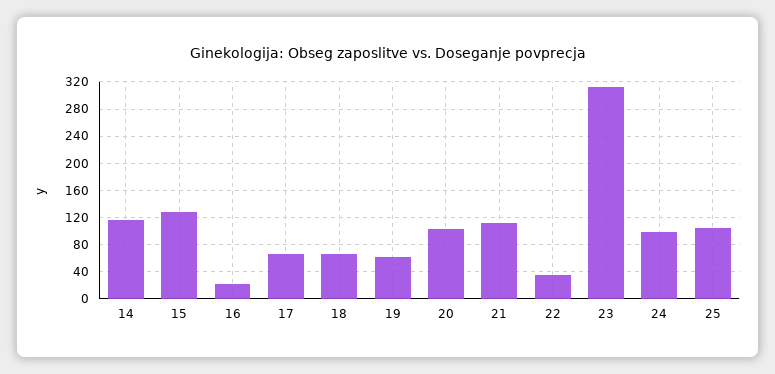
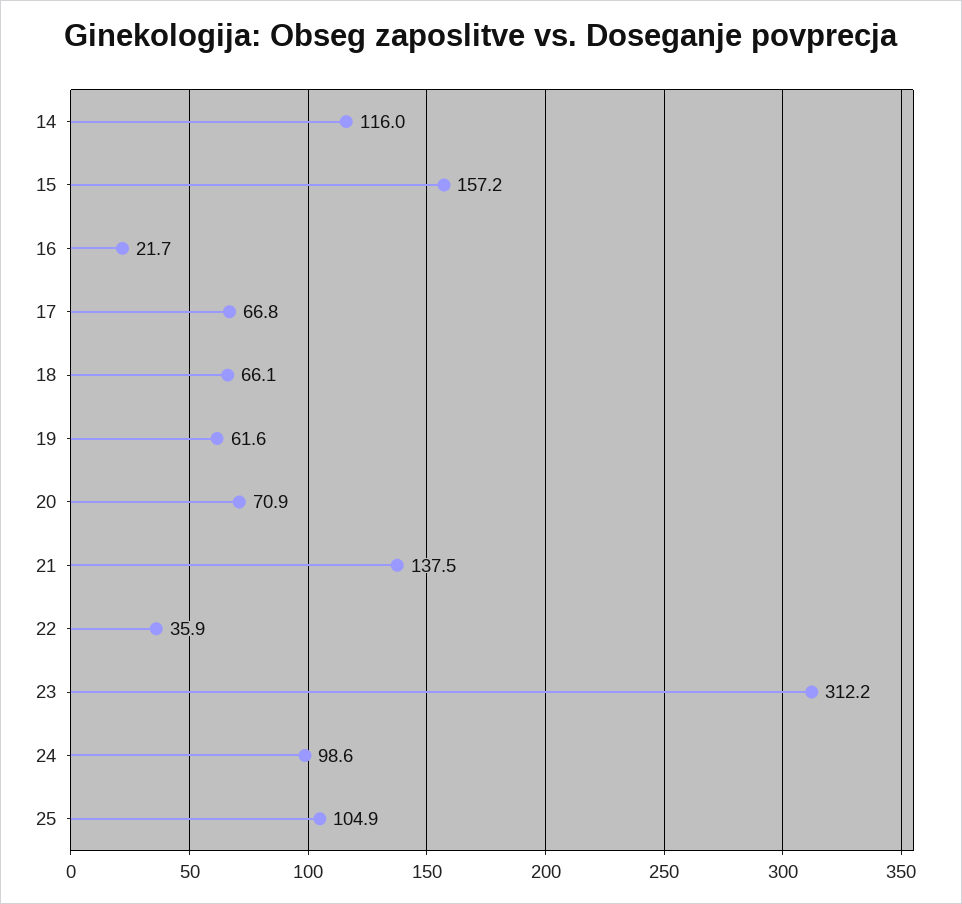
15: 130 -> 157.2
20: 100 -> 70.9
21: 110 -> 137.5

